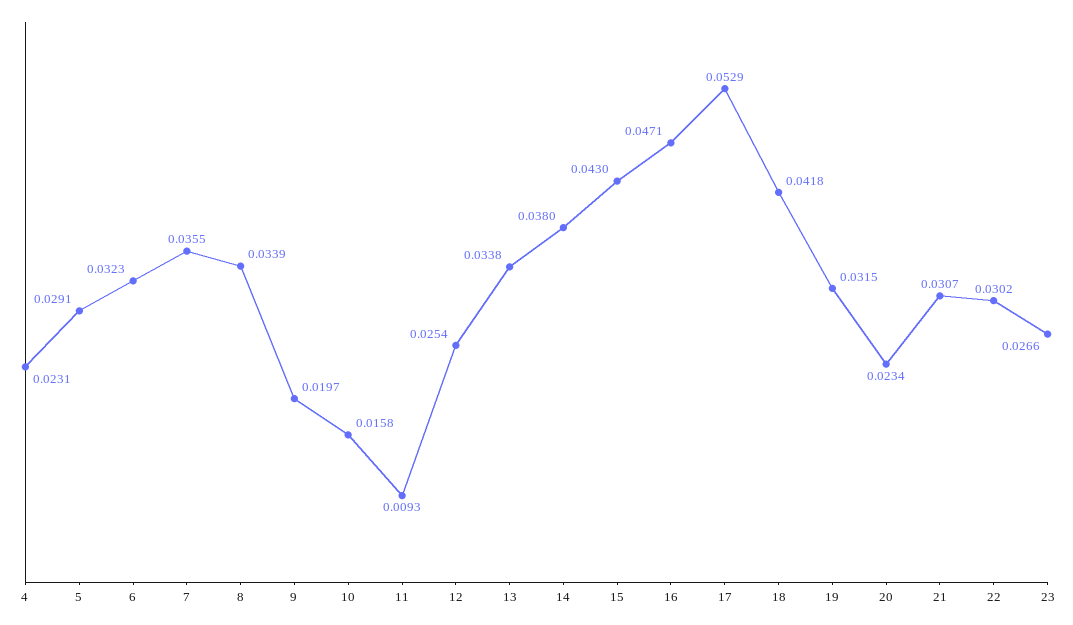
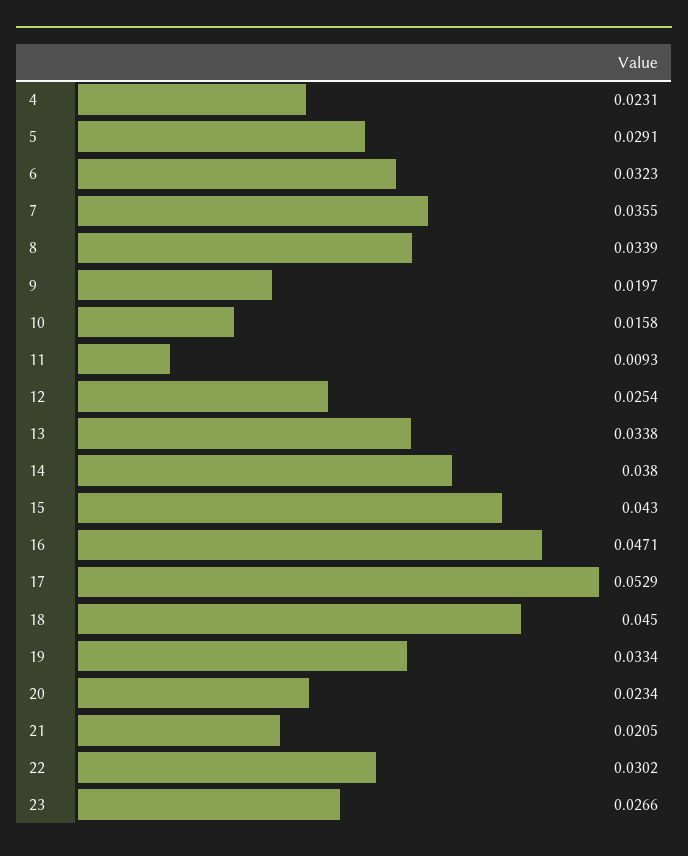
18: 0.0418 -> 0.045
19: 0.0315 -> 0.0334
21: 0.0307 -> 0.0205

